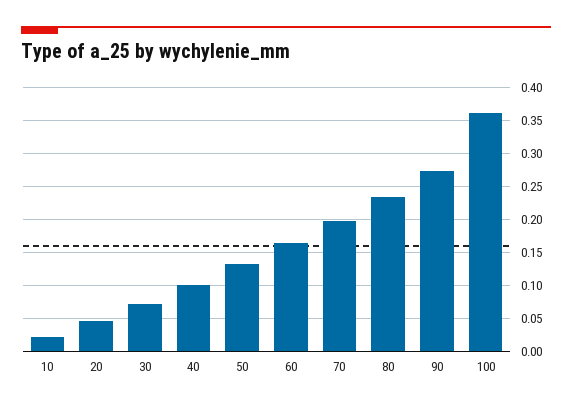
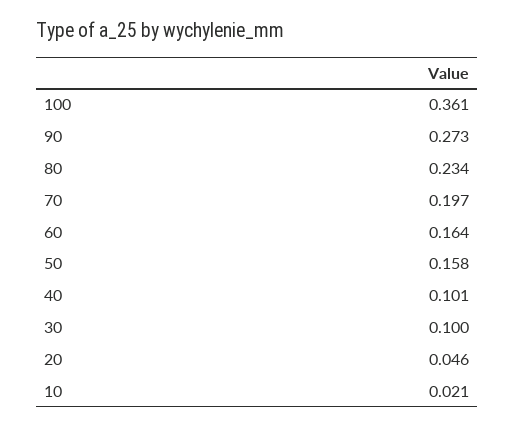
30: 0.07 -> 0.1
50: 0.13 -> 0.158

